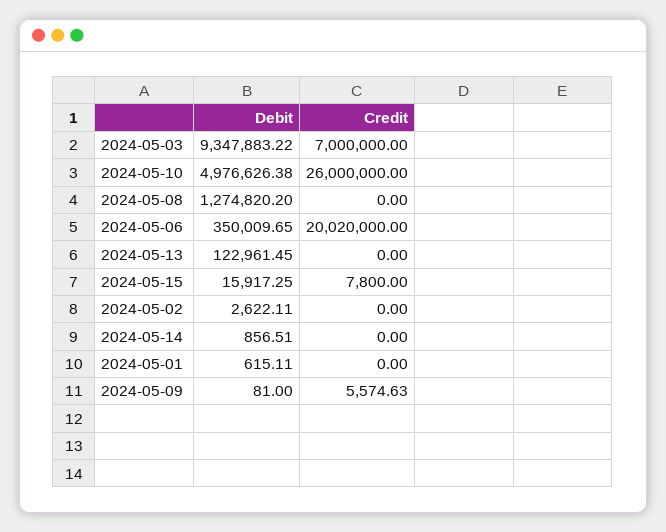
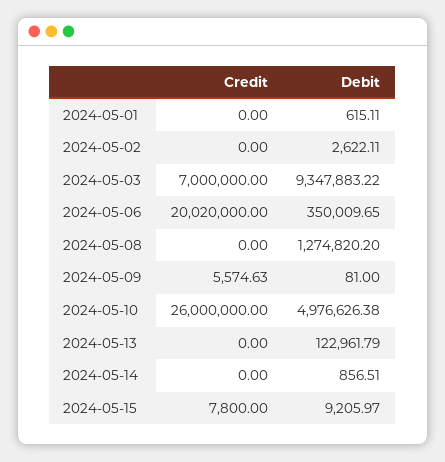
Debit, 2024-05-13: 122961.45 -> 122961.79
Debit, 2024-05-15: 15917.25 -> 9205.97

